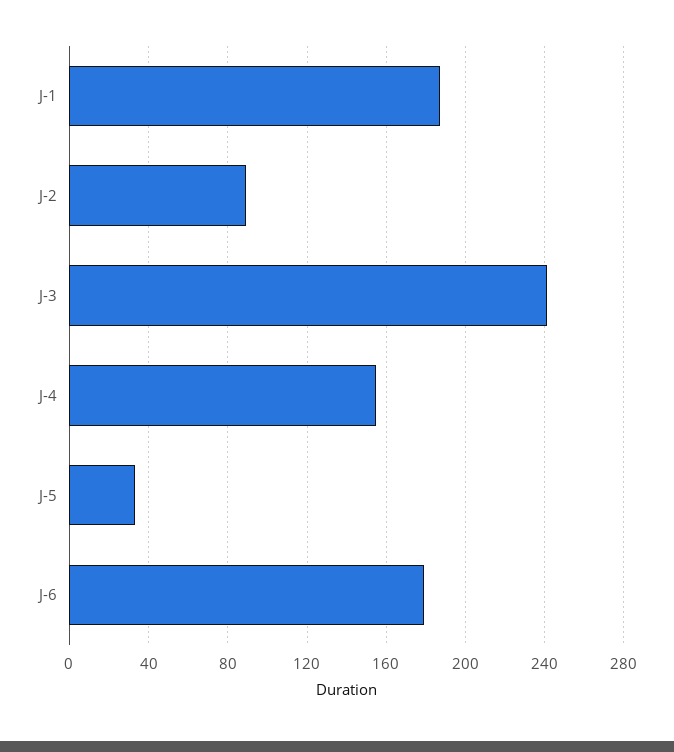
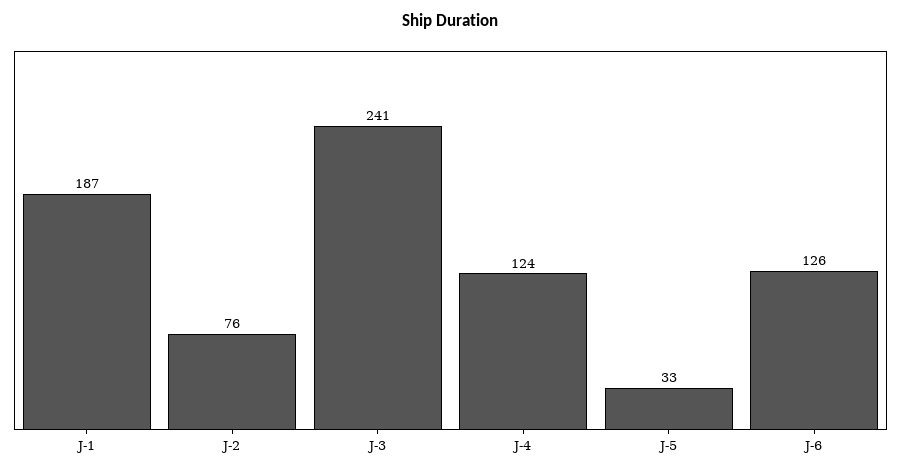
J-2: 90 -> 76
J-4: 155 -> 124
J-6: 180 -> 126

